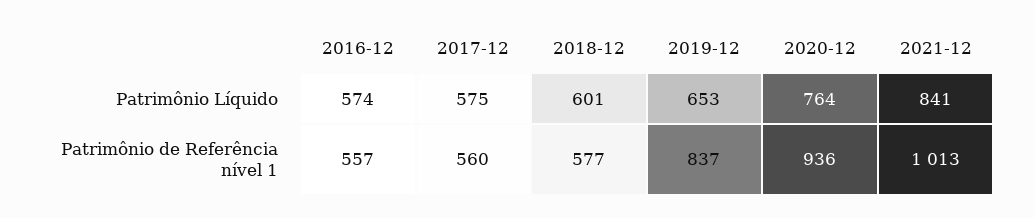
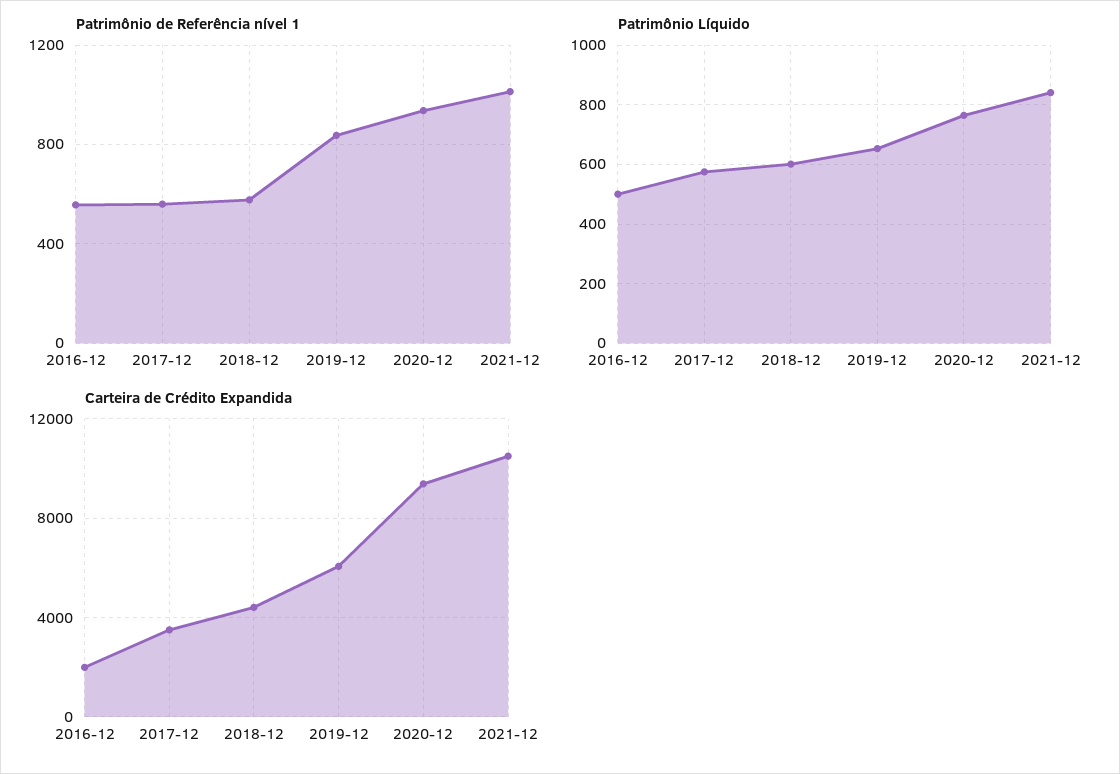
Patrimônio Líquido, 2016-12: 574 -> 500
Carteira de Crédito Expandida, 2016-12: none -> 2000
Carteira de Crédito Expandida, 2017-12: none -> 3500
Carteira de Crédito Expandida, 2018-12: none -> 4500
Carteira de Crédito Expandida, 2019-12: none -> 6000
Carteira de Crédito Expandida, 2020-12: none -> 9500
Carteira de Crédito Expandida, 2021-12: none -> 10500

